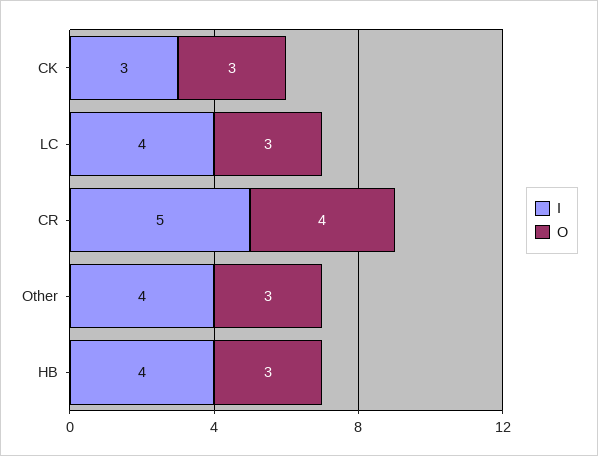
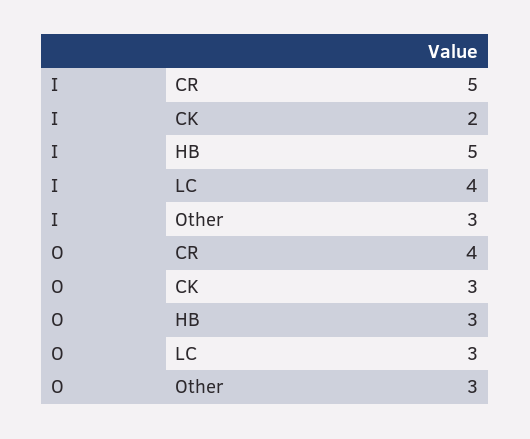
I, CK: 3 -> 2
I, Other: 4 -> 3
I, HB: 4 -> 5

